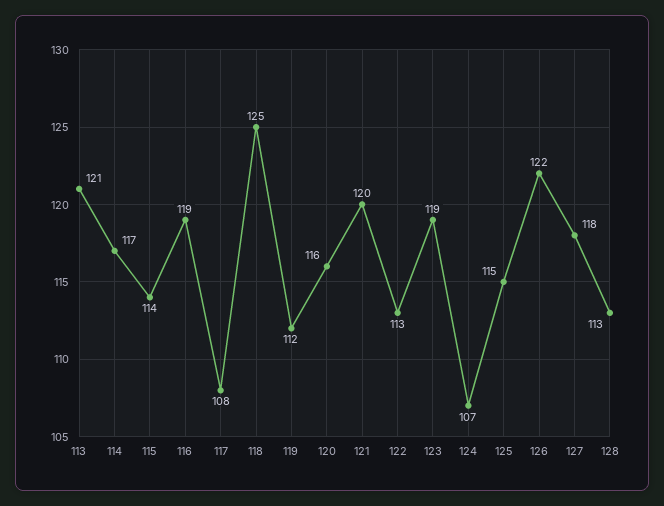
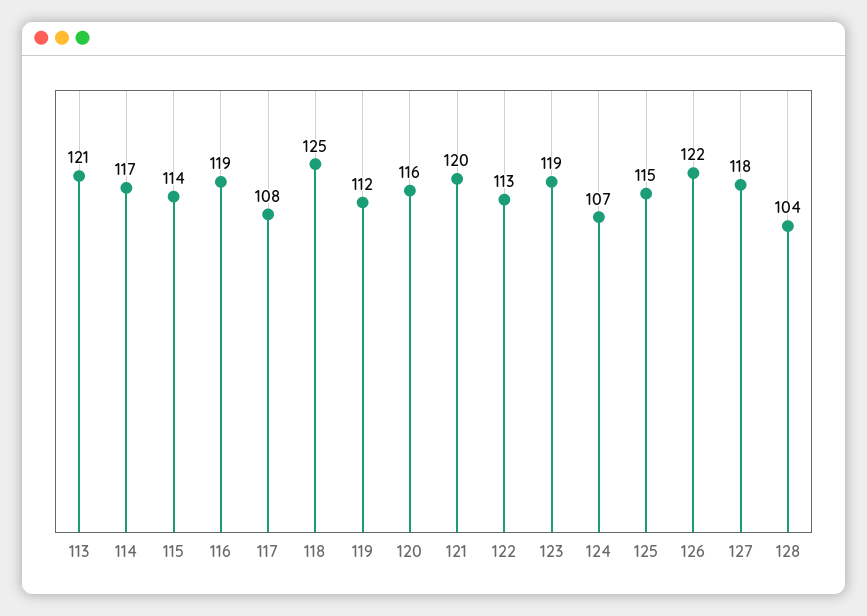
128: 113 -> 104

